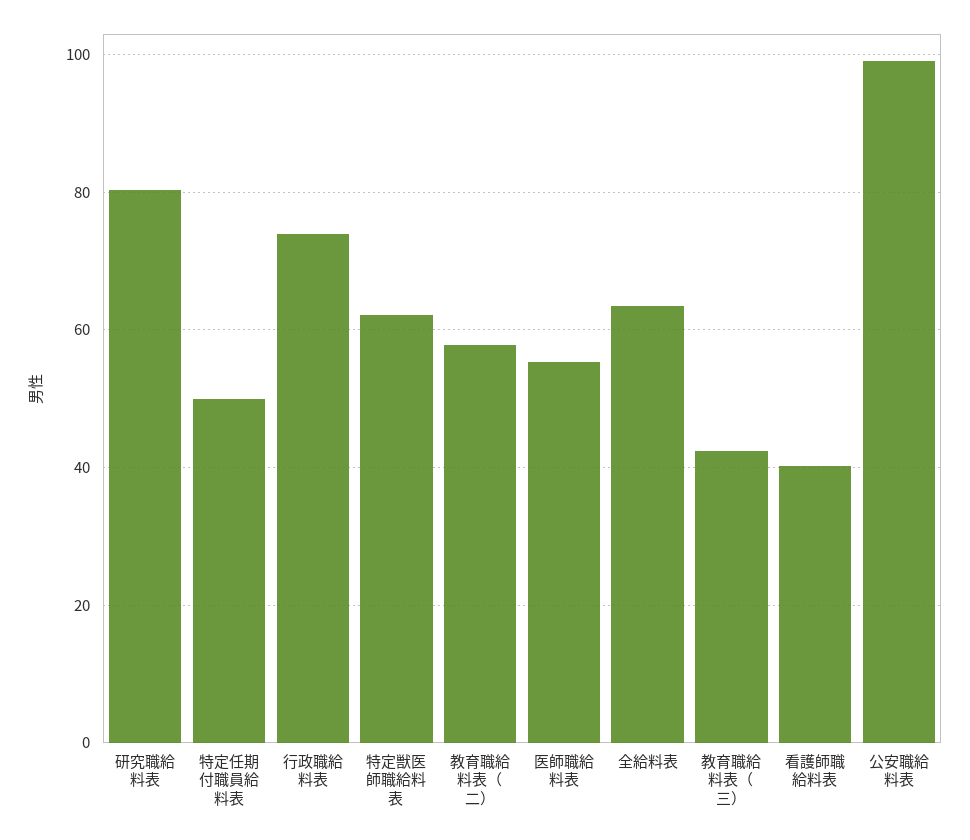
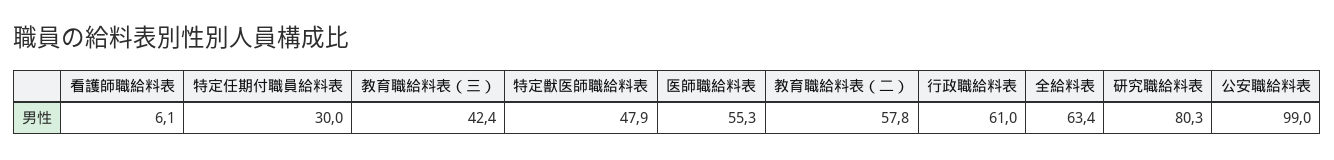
特定任期付職員給料表: 50 -> 30
行政職給料表: 74 -> 61
特定獣医師職給料表: 62 -> 47.9
看護師職給料表: 40 -> 6.1

